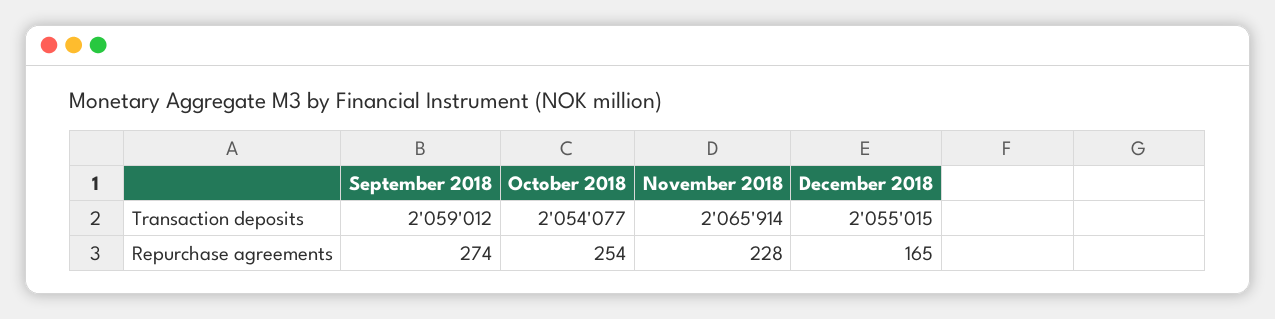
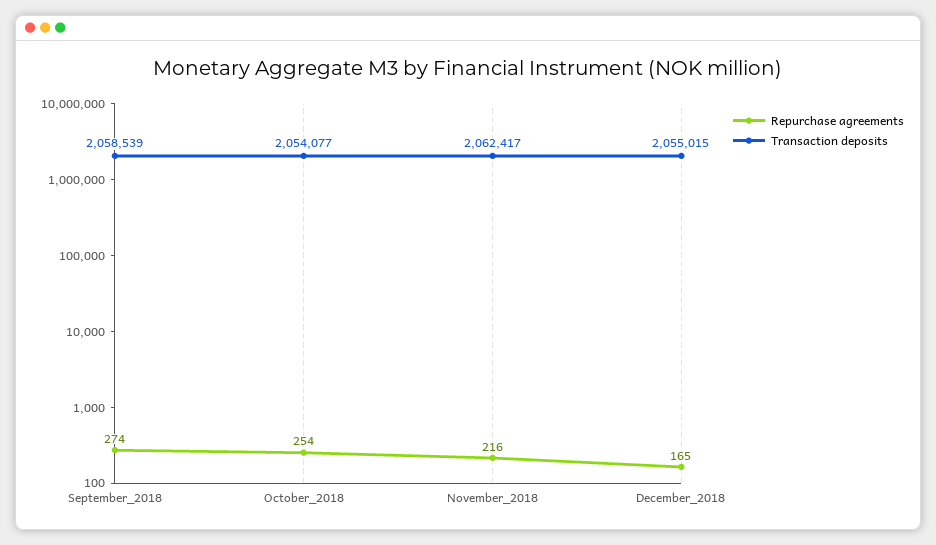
Transaction deposits, September 2018: 2059012 -> 2058539
Transaction deposits, November 2018: 2065914 -> 2062417
Repurchase agreements, November 2018: 228 -> 216

